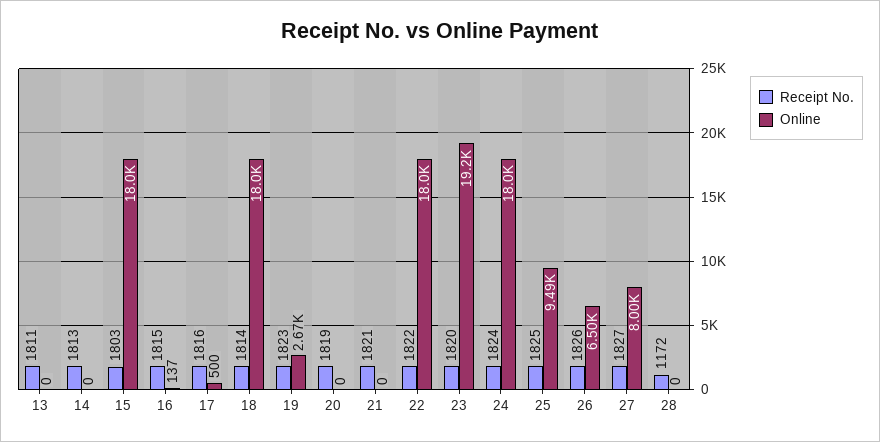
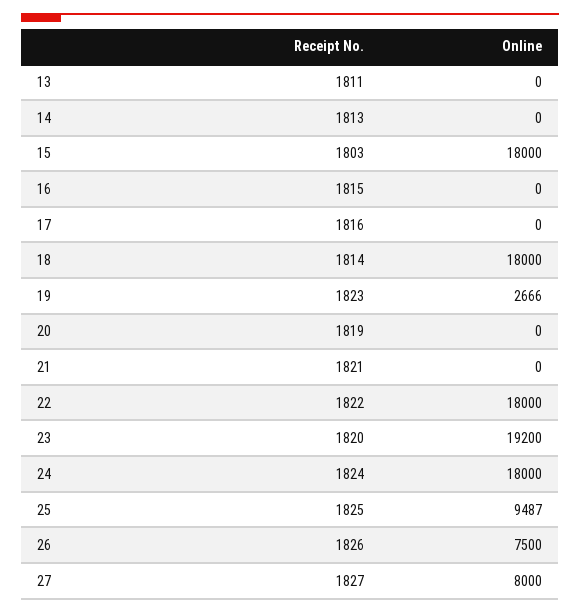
Online, 16: 137 -> 0
Online, 17: 500 -> 0
Online, 26: 6500 -> 7500
Receipt No., 28: 1172 -> none
Online, 28: 0 -> none

